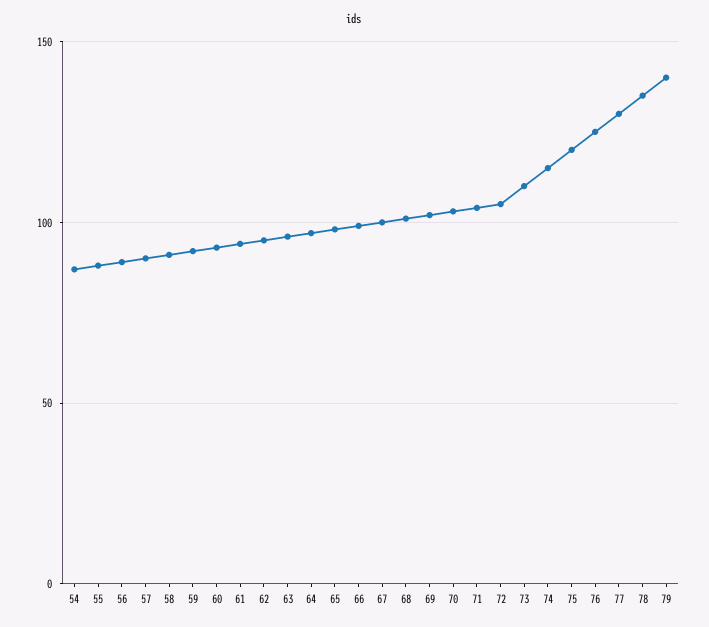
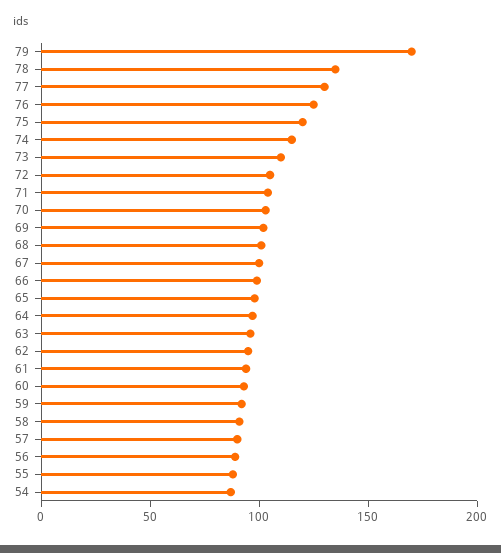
79: 140 -> 170

